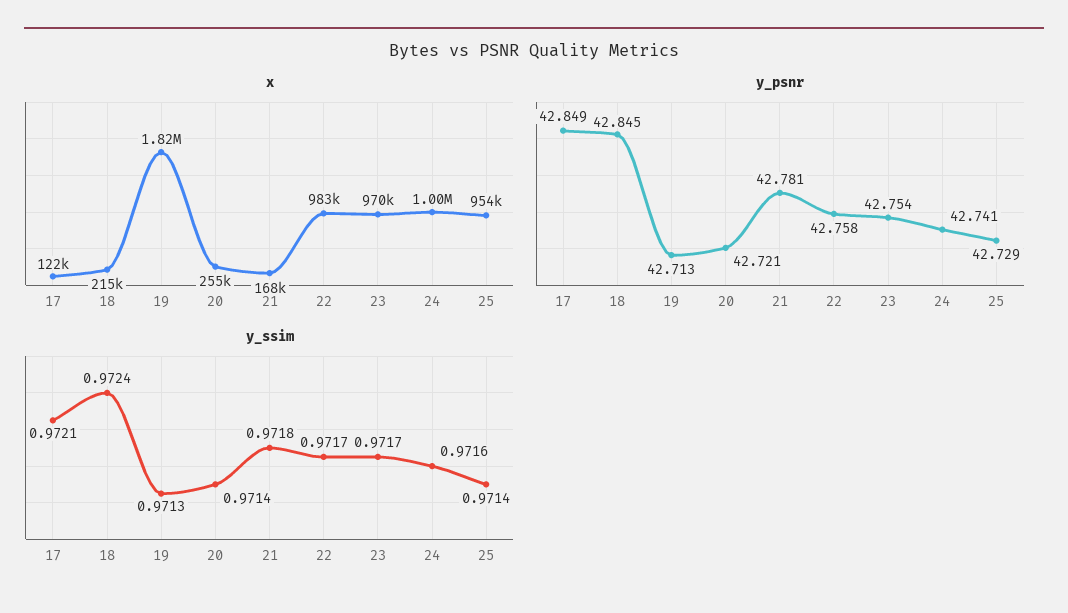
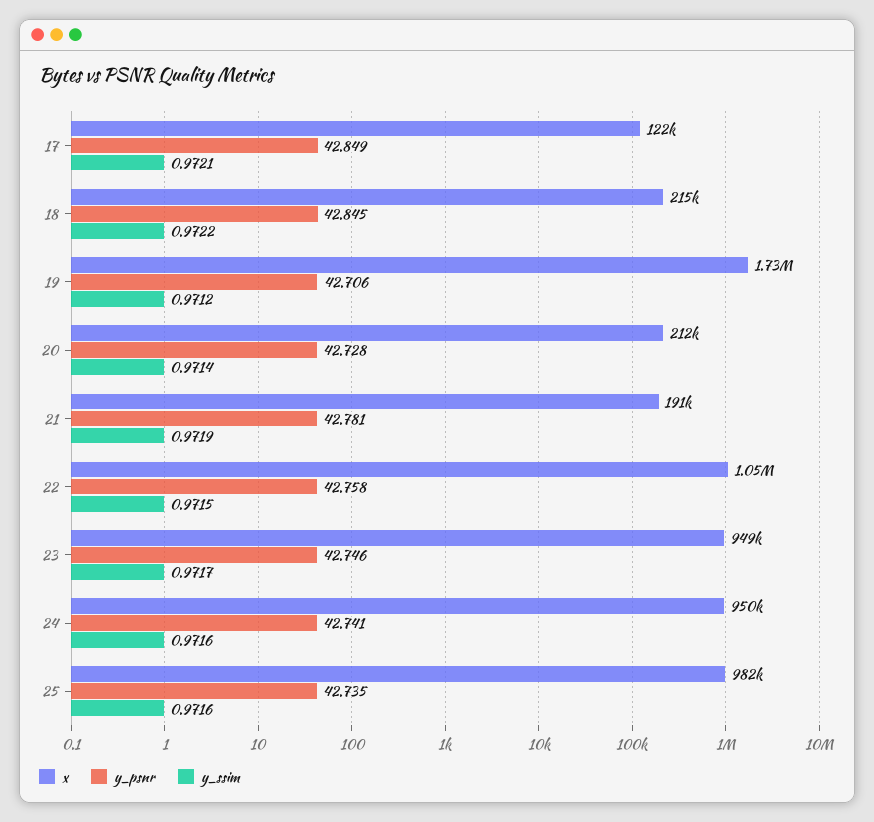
x, 19: 1820000 -> 1730000
x, 20: 255000 -> 212000
x, 21: 168000 -> 191000
x, 22: 983000 -> 1050000
x, 23: 970000 -> 949000
x, 24: 1000000 -> 950000
x, 25: 954000 -> 982000
y_psnr, 19: 42.713 -> 42.706
y_psnr, 20: 42.721 -> 42.728
y_psnr, 23: 42.754 -> 42.746
y_psnr, 25: 42.729 -> 42.735
y_ssim, 18: 0.9724 -> 0.9722
y_ssim, 19: 0.9713 -> 0.9712
y_ssim, 21: 0.9718 -> 0.9719
y_ssim, 22: 0.9717 -> 0.9715
y_ssim, 25: 0.9714 -> 0.9716

